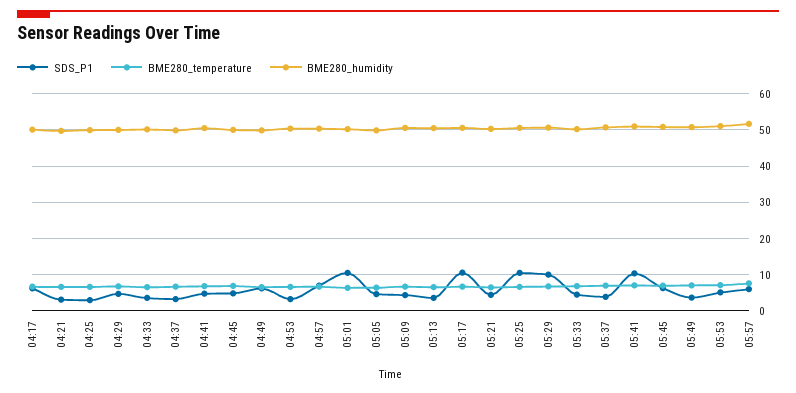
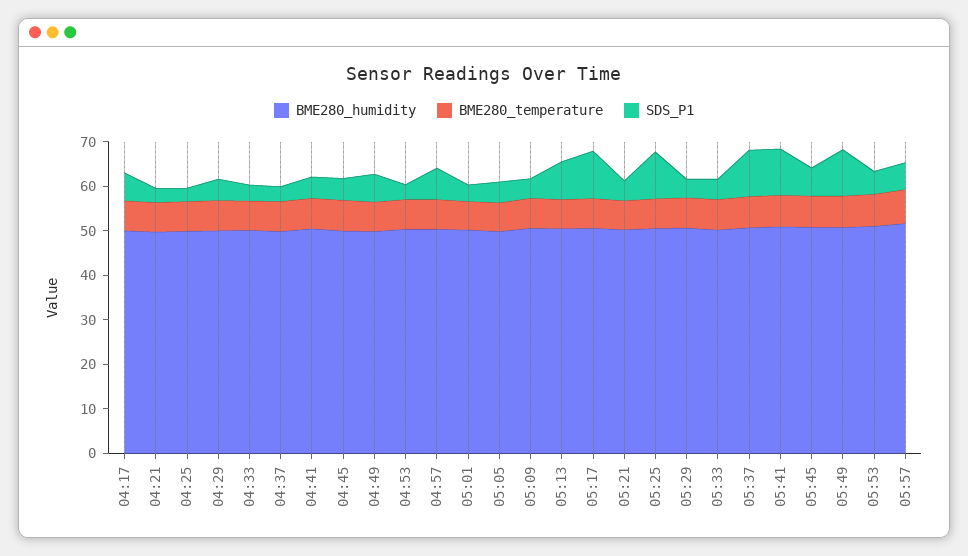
SDS_P1, 05:01: 10 -> 4
SDS_P1, 05:13: 4 -> 8
SDS_P1, 05:29: 10 -> 4
SDS_P1, 05:37: 4 -> 10
SDS_P1, 05:49: 4 -> 10

